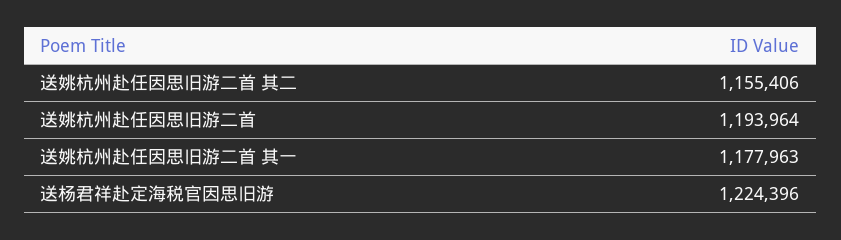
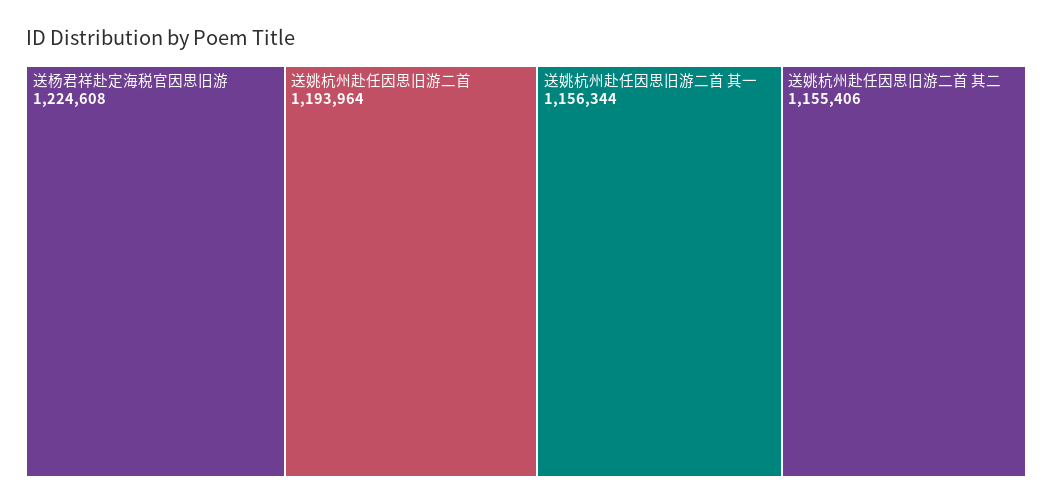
送姚杭州赴任因思旧游二首 其一: 1177963 -> 1156344
送杨君祥赴定海税官因思旧游: 1224396 -> 1224608

